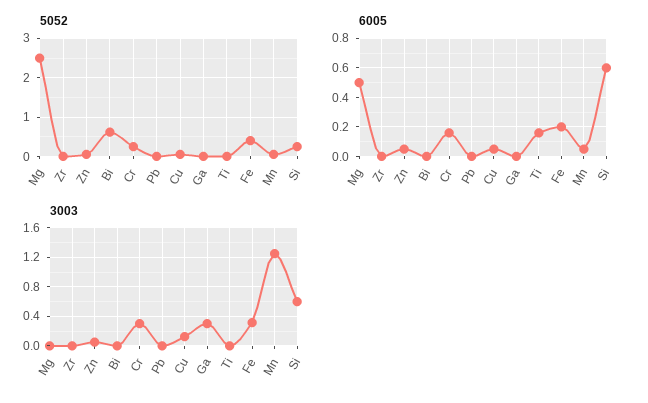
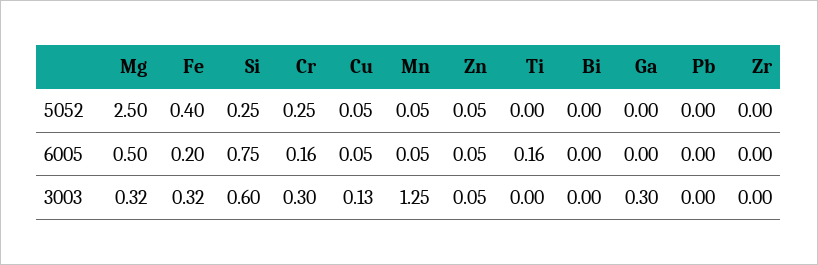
5052, Bi: 0.6 -> 0
6005, Si: 0.6 -> 0.75
3003, Mg: 0 -> 0.32

